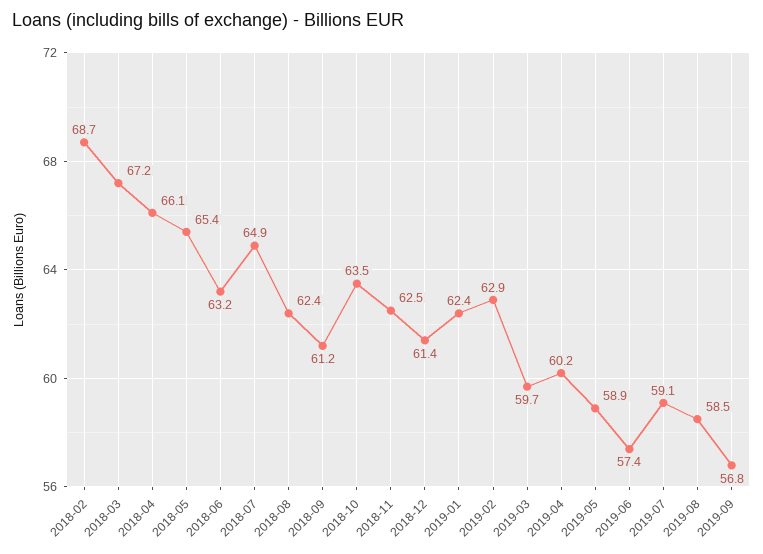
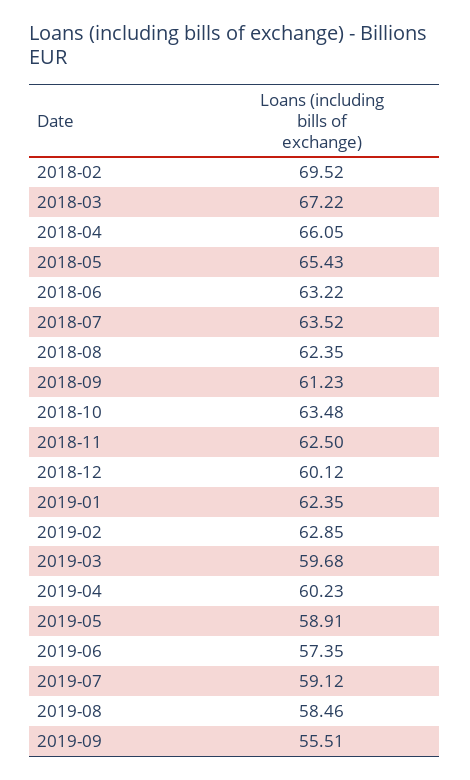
2018-02: 68.7 -> 69.52
2018-07: 64.9 -> 63.52
2018-12: 61.4 -> 60.12
2019-09: 56.8 -> 55.51

